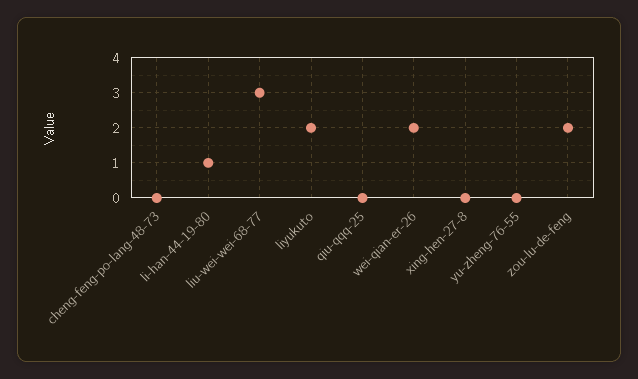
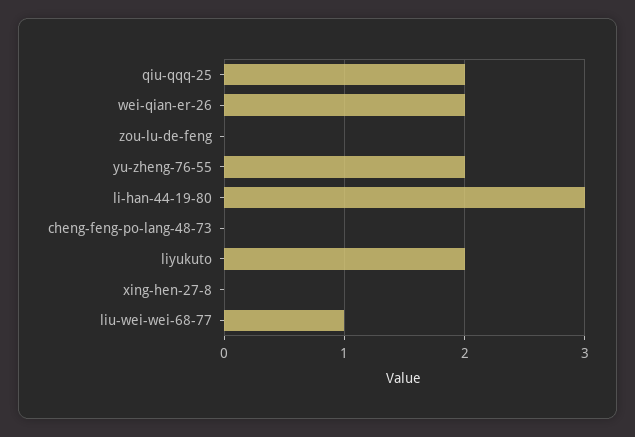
li-han-44-19-80: 1 -> 3
liu-wei-wei-68-77: 3 -> 1
qiu-qqq-25: 0 -> 2
yu-zheng-76-55: 0 -> 2
zou-lu-de-feng: 2 -> 0

